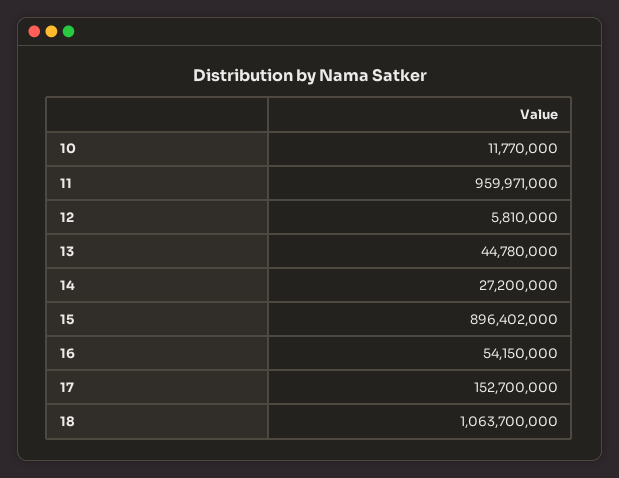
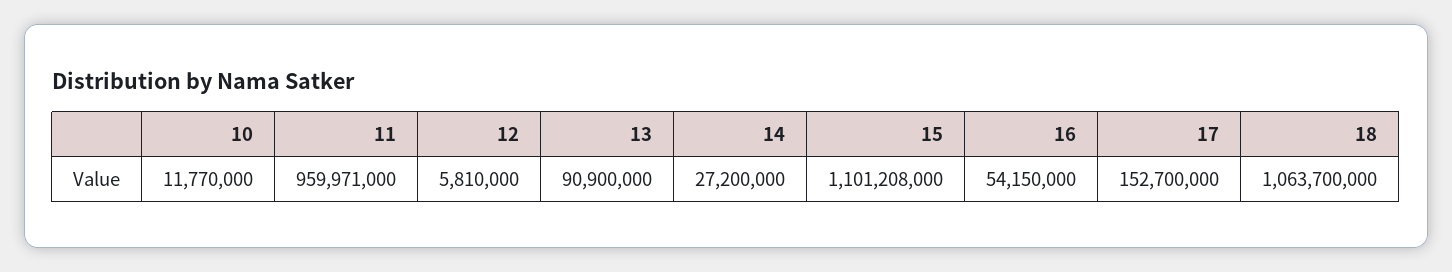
13: 44780000 -> 90900000
15: 896402000 -> 1101208000

